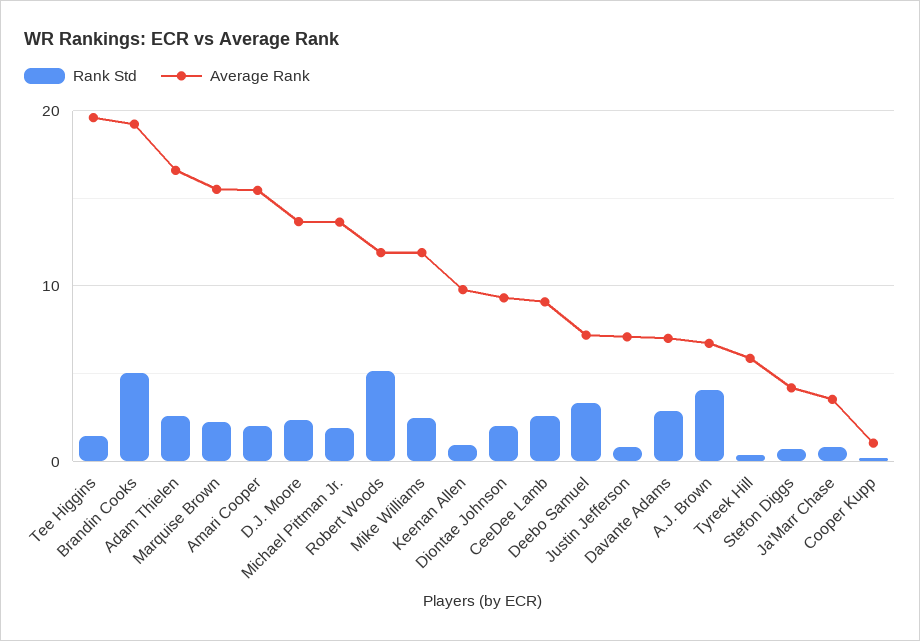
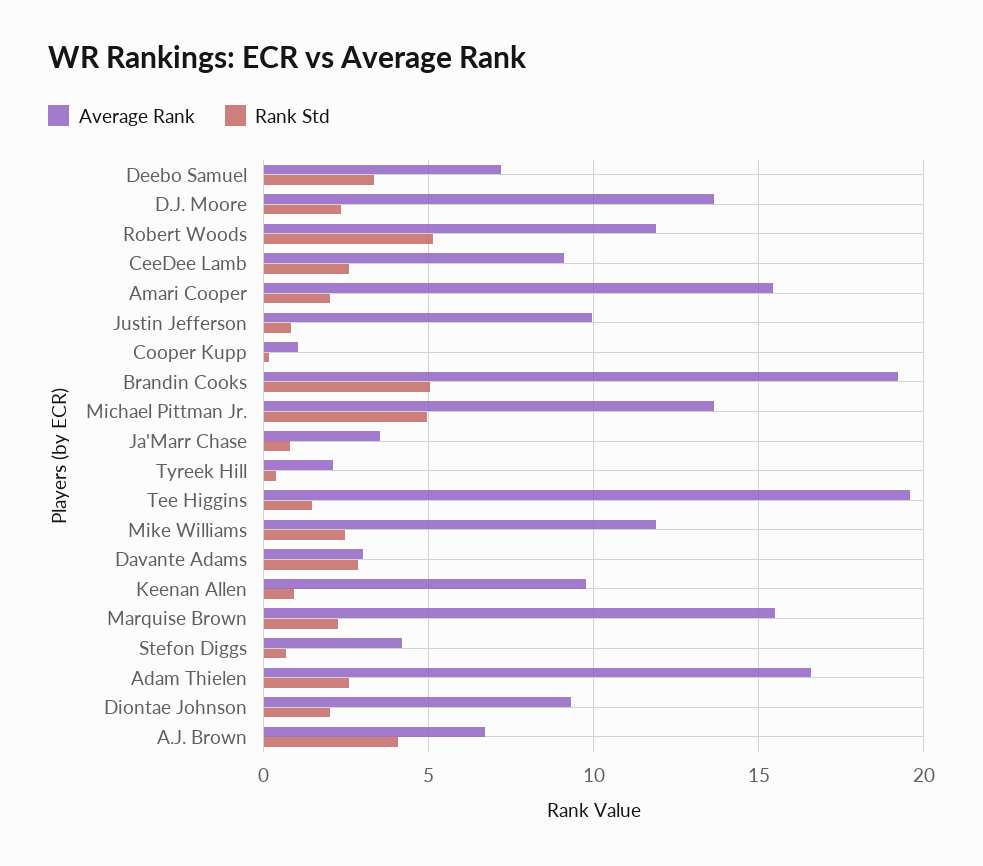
Rank Std, Michael Pittman Jr.: 2 -> 5
Average Rank, Justin Jefferson: 7 -> 10
Average Rank, Davante Adams: 7 -> 3
Average Rank, Tyreek Hill: 6 -> 2

